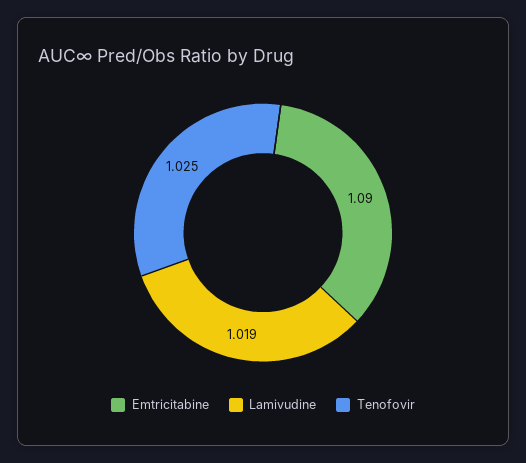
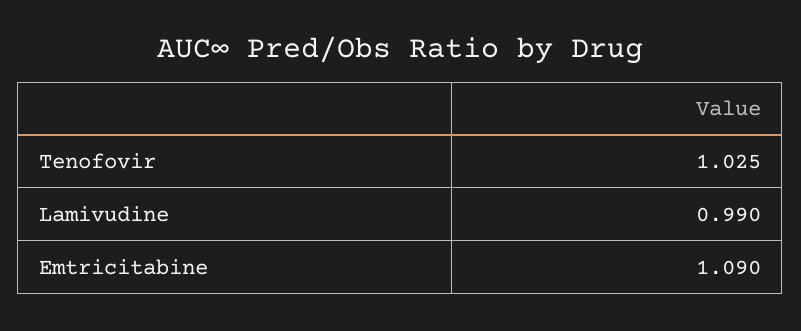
Lamivudine: 1.019 -> 0.99

